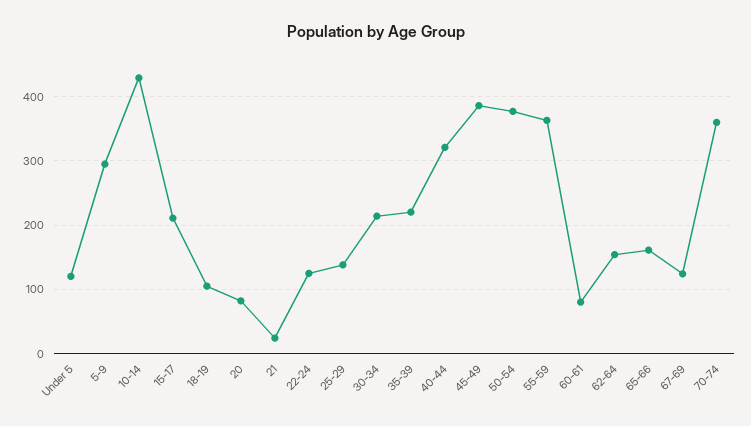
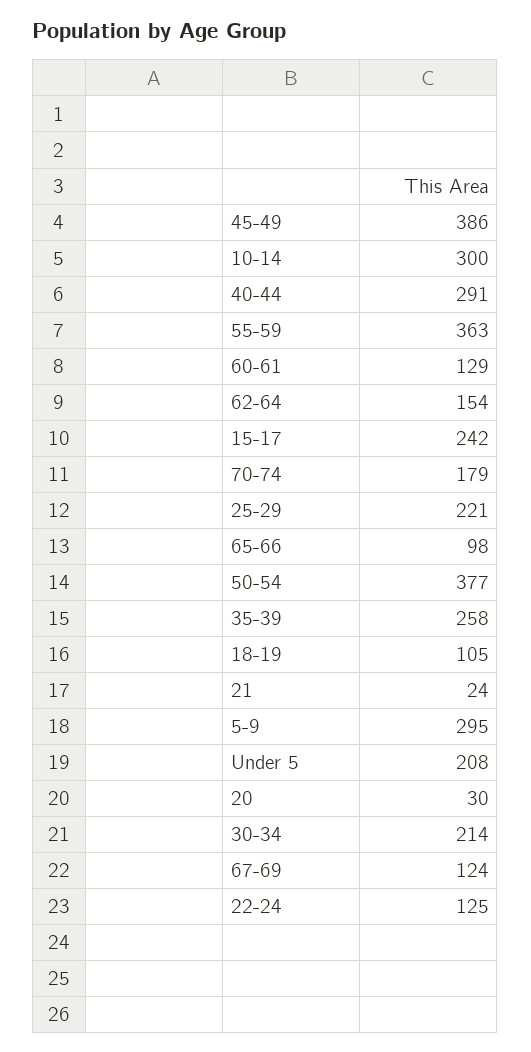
Under 5: 120 -> 208
10-14: 430 -> 300
15-17: 210 -> 242
20: 80 -> 30
25-29: 140 -> 221
35-39: 220 -> 258
40-44: 320 -> 291
60-61: 80 -> 129
65-66: 160 -> 98
70-74: 360 -> 179

